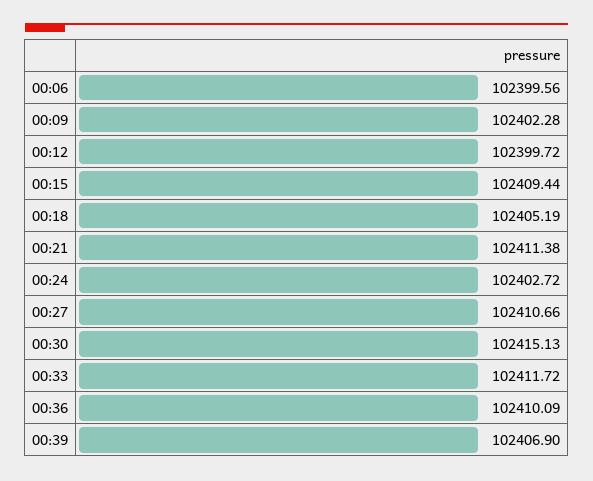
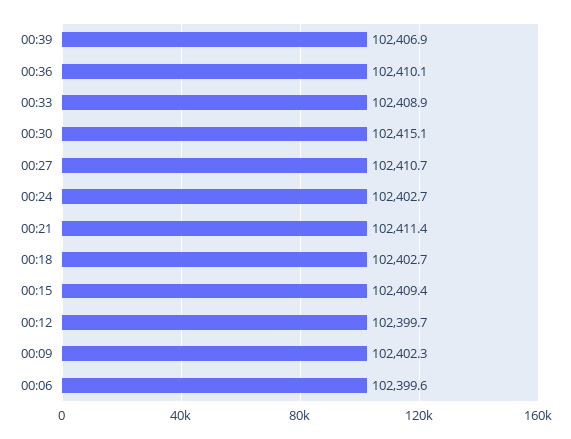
00:18: 102405.19 -> 102402.7
00:33: 102411.72 -> 102408.9

